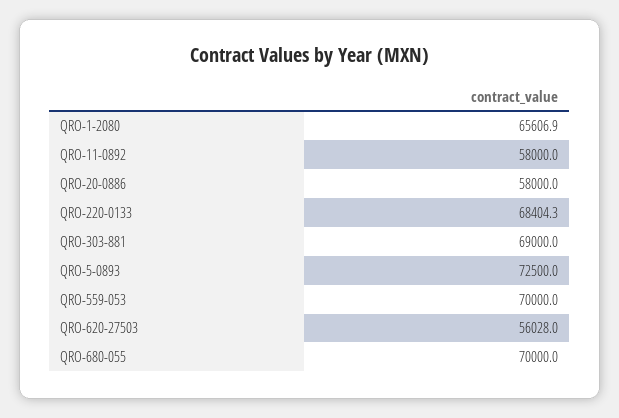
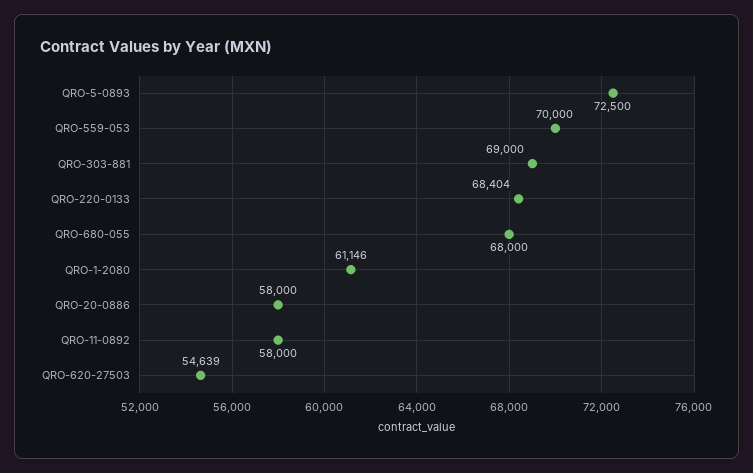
QRO-1-2080: 65606.9 -> 61146
QRO-620-27503: 56028 -> 54639
QRO-680-055: 70000 -> 68000

